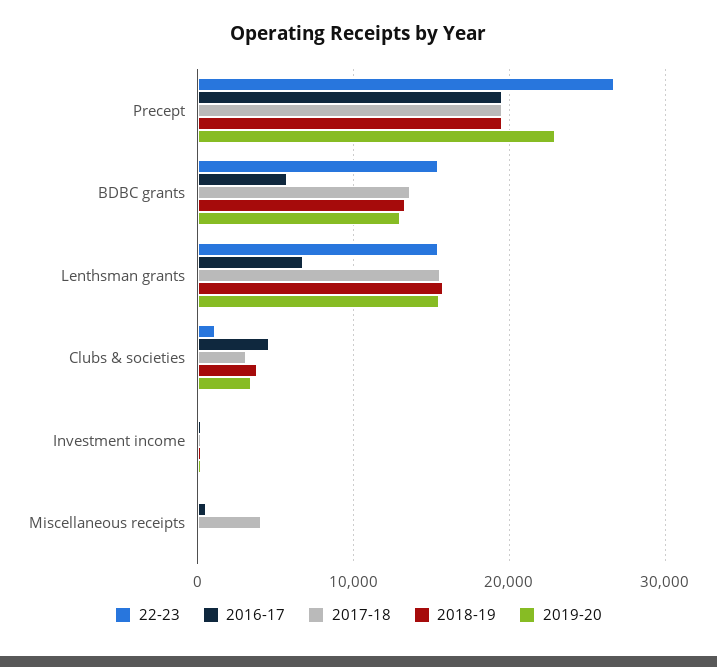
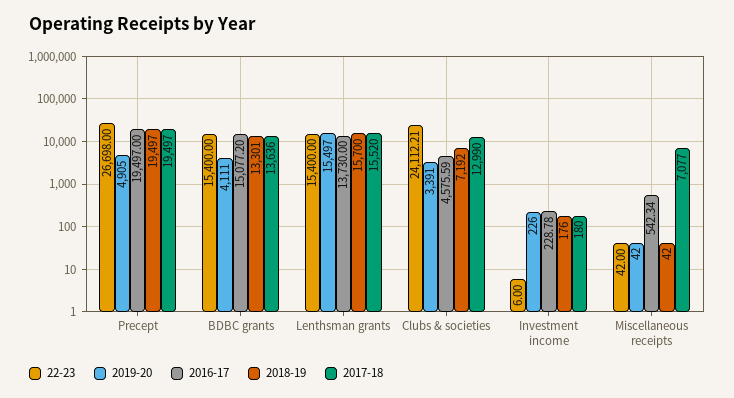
2019-20, Precept: 23000 -> 4905
2016-17, BDBC grants: 6000 -> 15077.2
2019-20, BDBC grants: 13000 -> 4111
2016-17, Lenthsman grants: 7000 -> 13730
22-23, Clubs & societies: 1000 -> 24112.21
2017-18, Clubs & societies: 3000 -> 12990
2018-19, Clubs & societies: 4000 -> 7192
2017-18, Miscellaneous receipts: 4000 -> 7077

